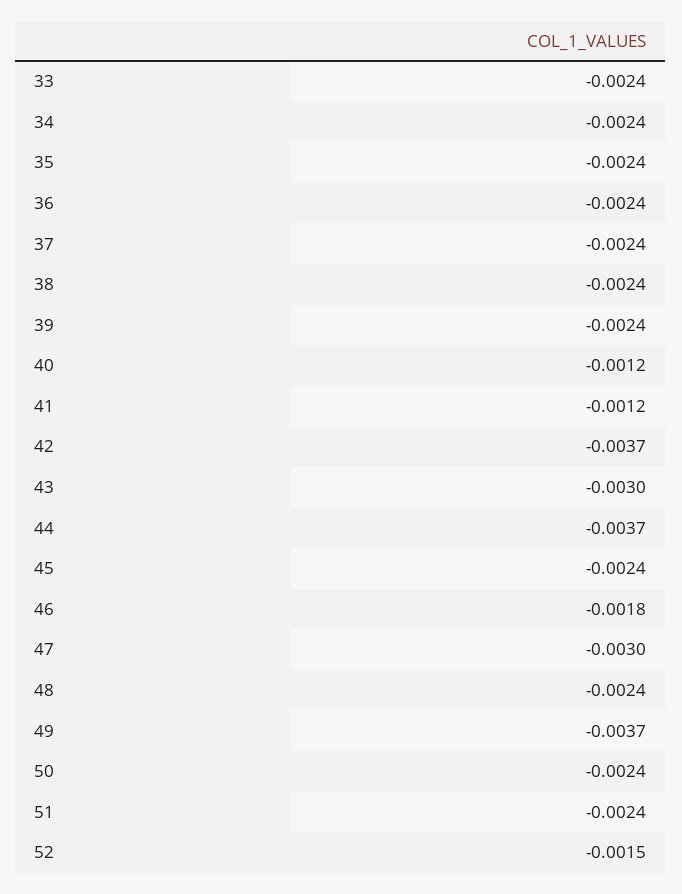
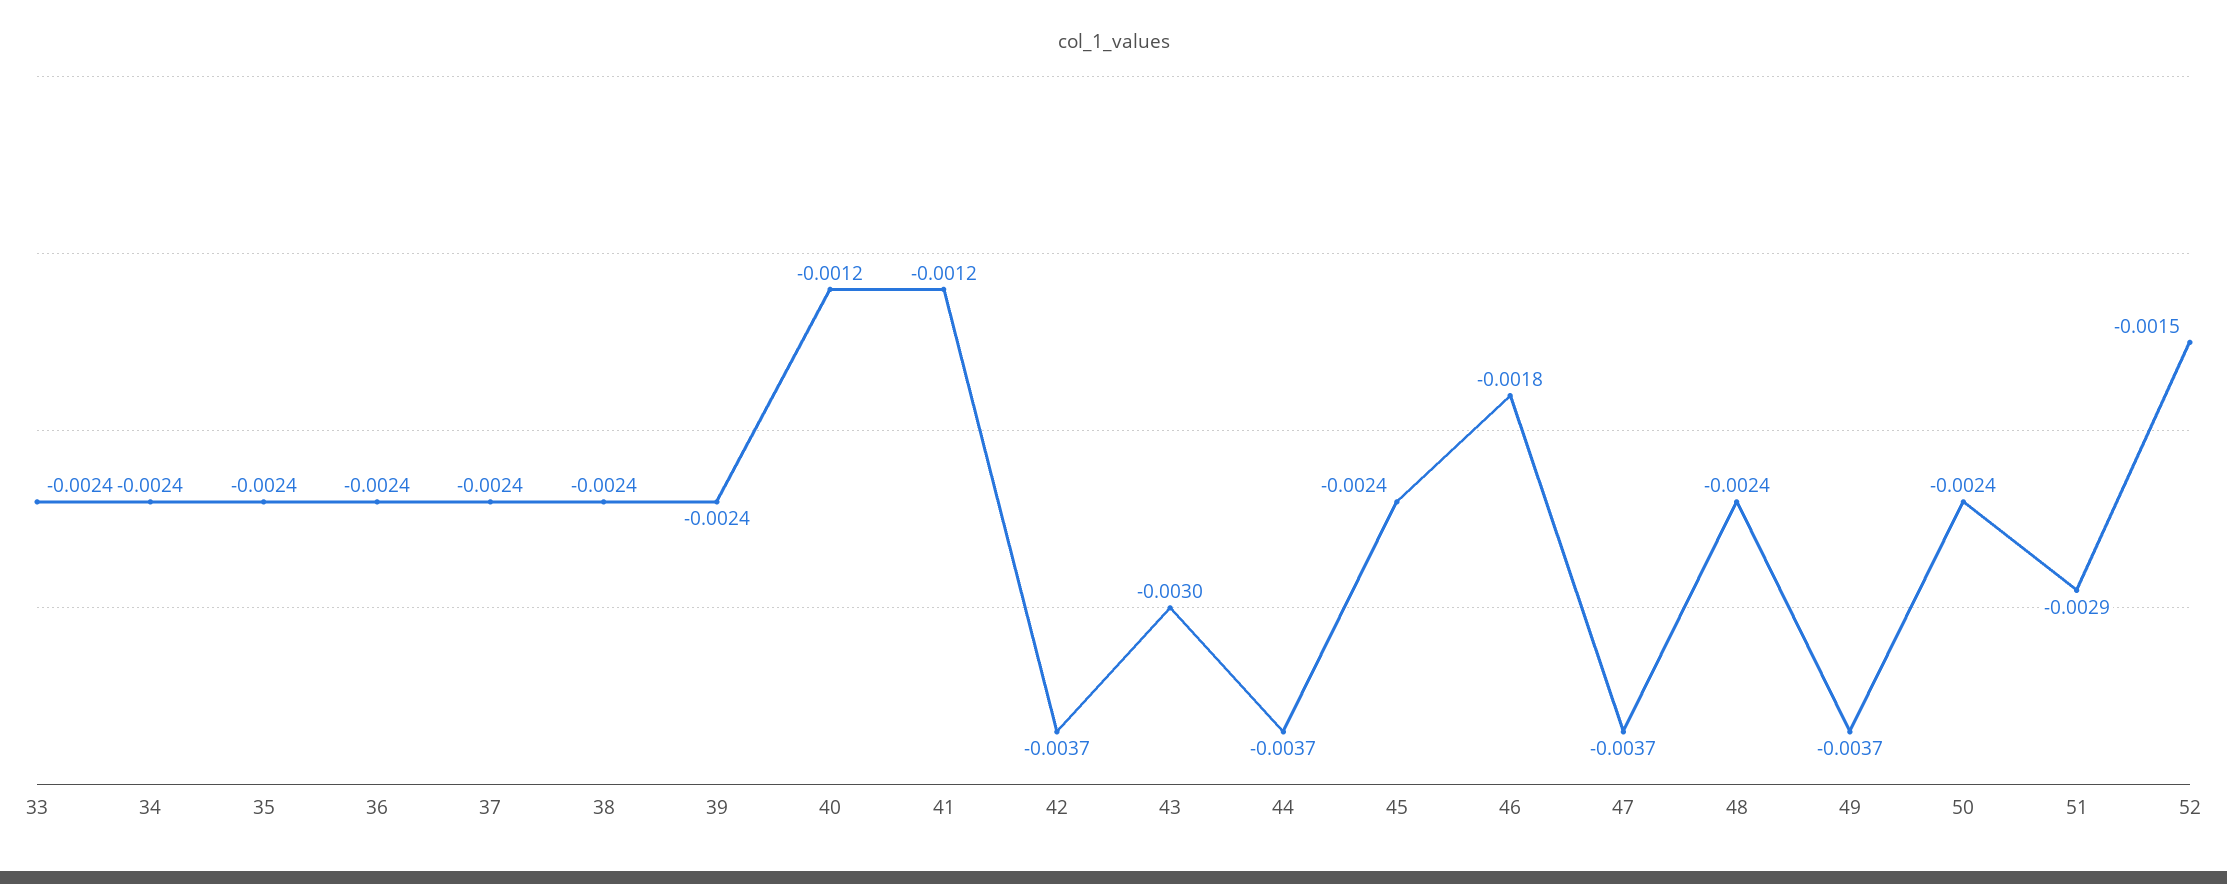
47: -0.003 -> -0.0037
51: -0.0024 -> -0.0029

